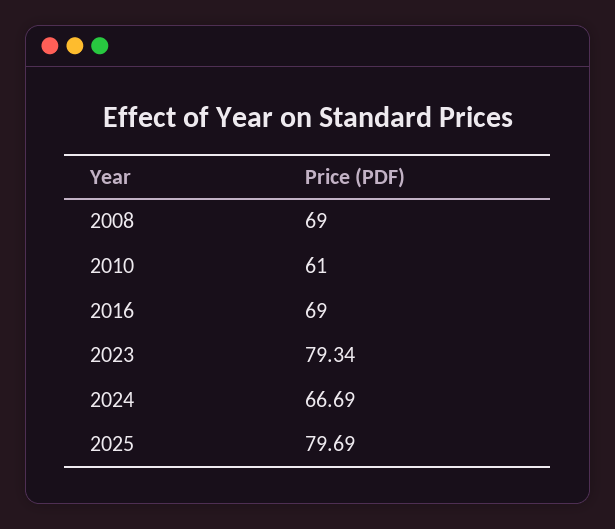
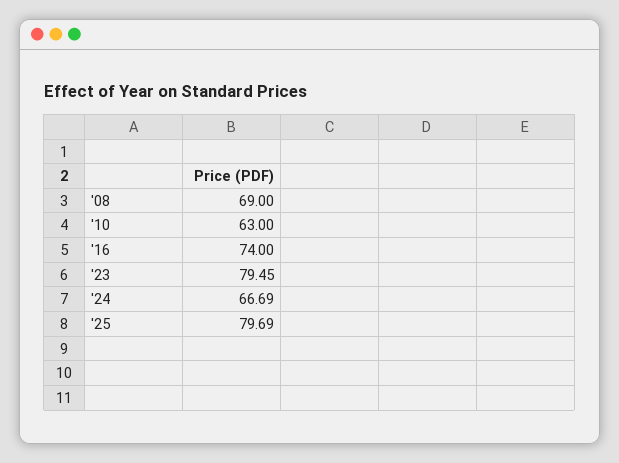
2010: 61 -> 63
2016: 69 -> 74
2023: 79.34 -> 79.45

